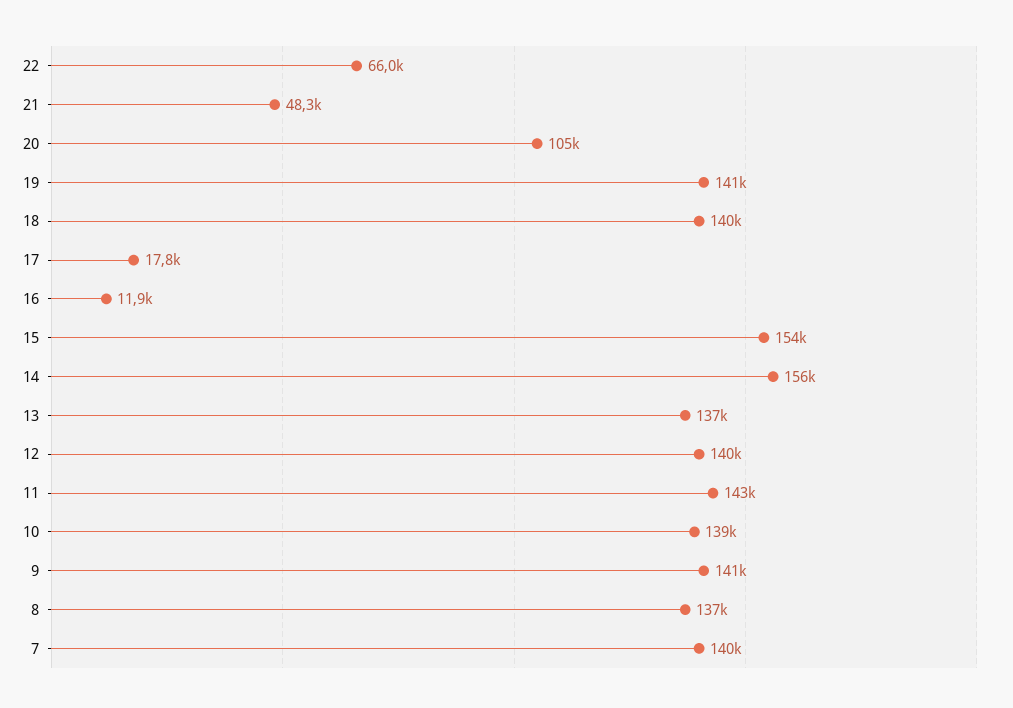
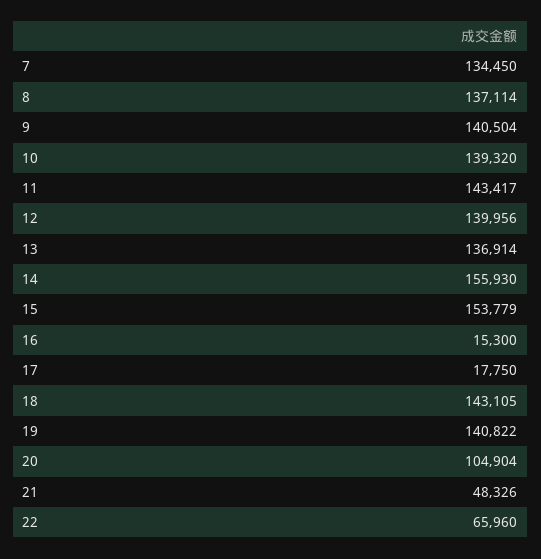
18: 140000 -> 143105
16: 11900 -> 15300
7: 140000 -> 134450

